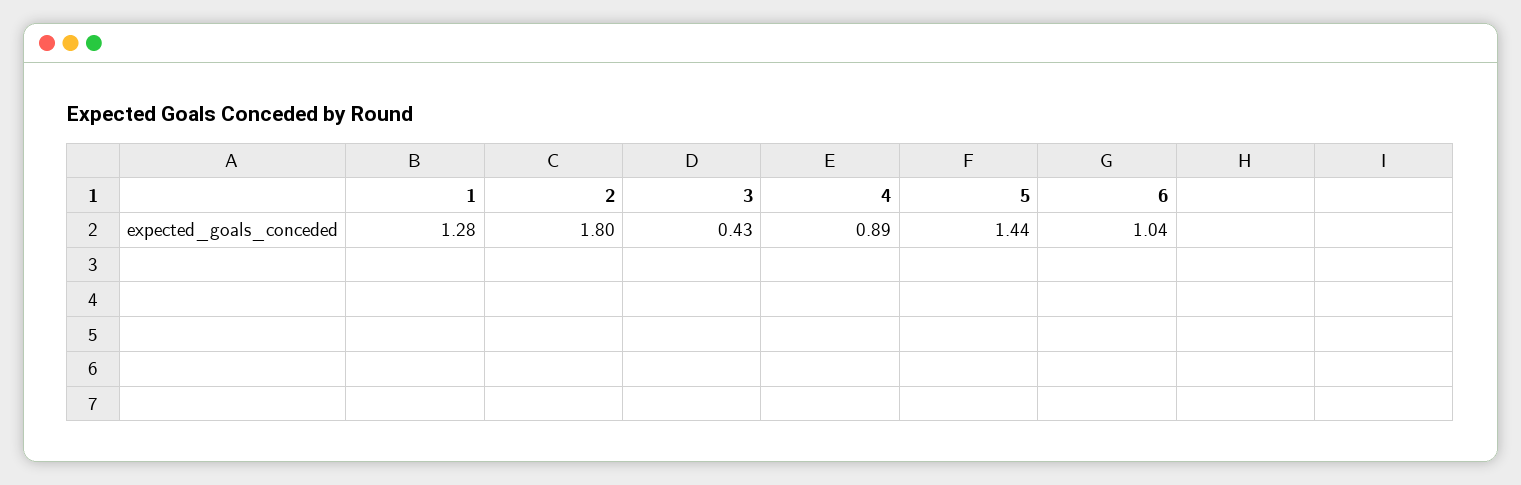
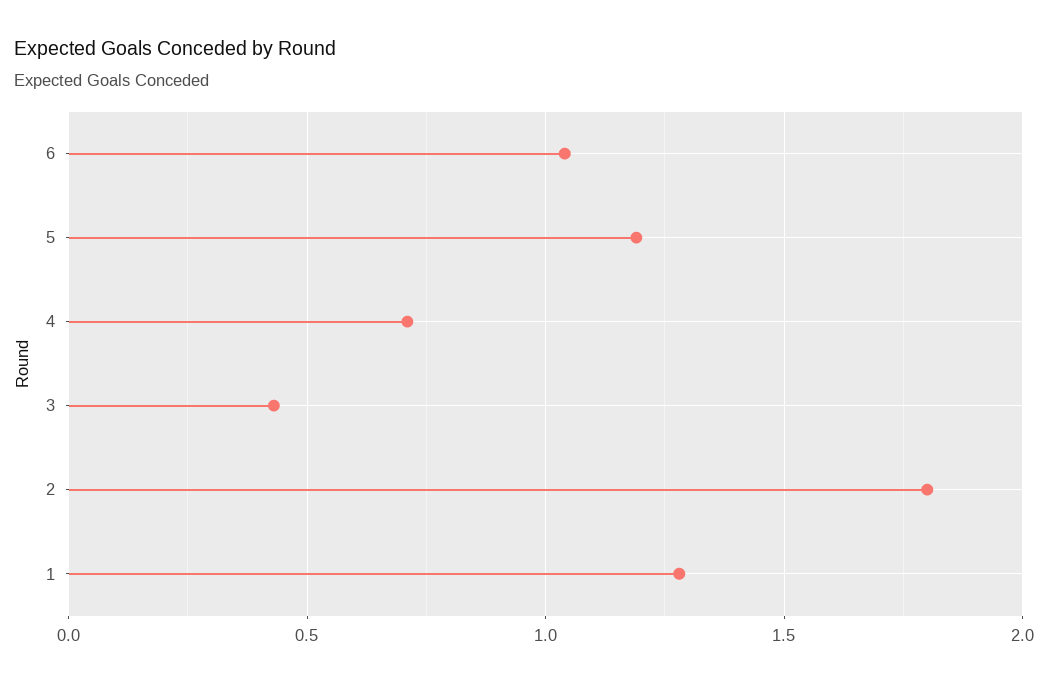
4: 0.89 -> 0.7
5: 1.44 -> 1.2

